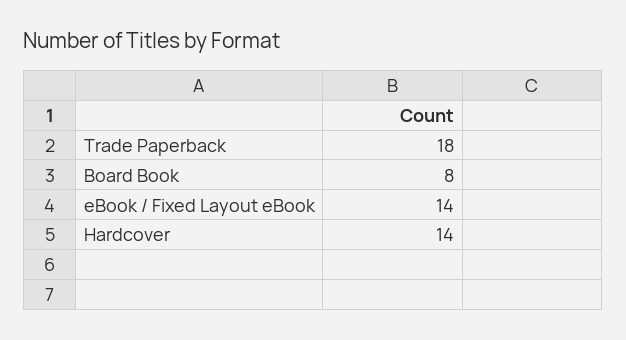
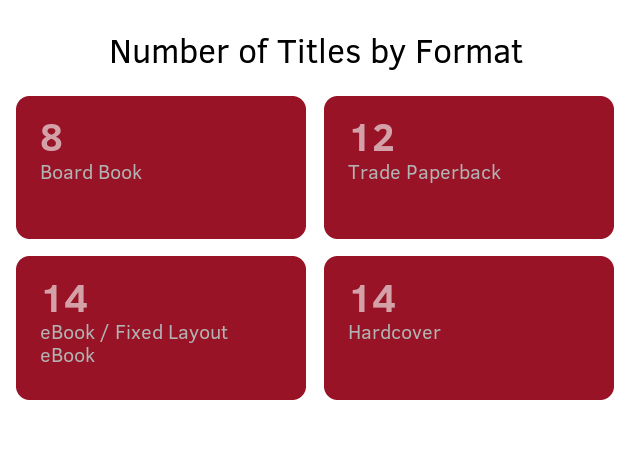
Trade Paperback: 18 -> 12

